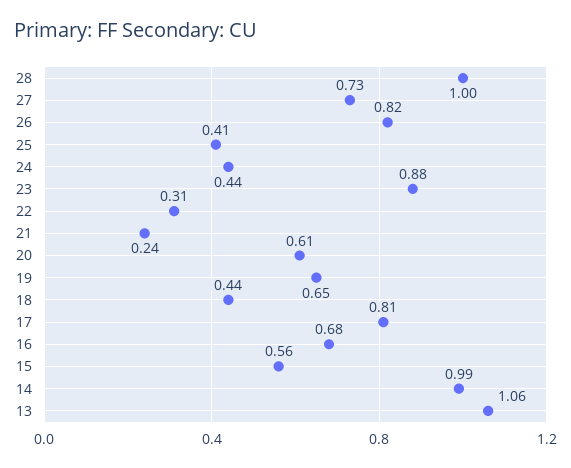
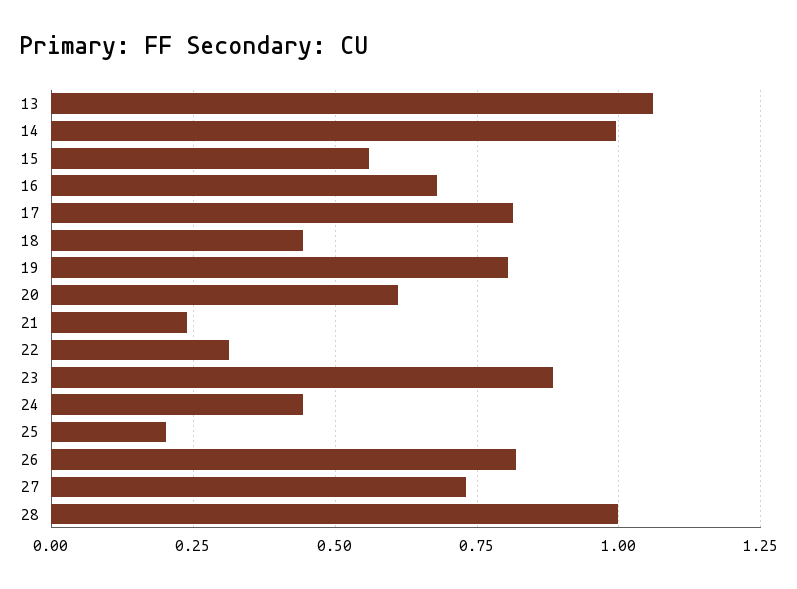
25: 0.41 -> 0.2
19: 0.65 -> 0.8

